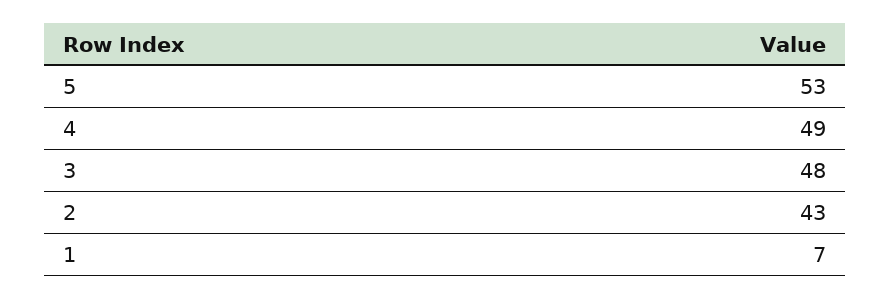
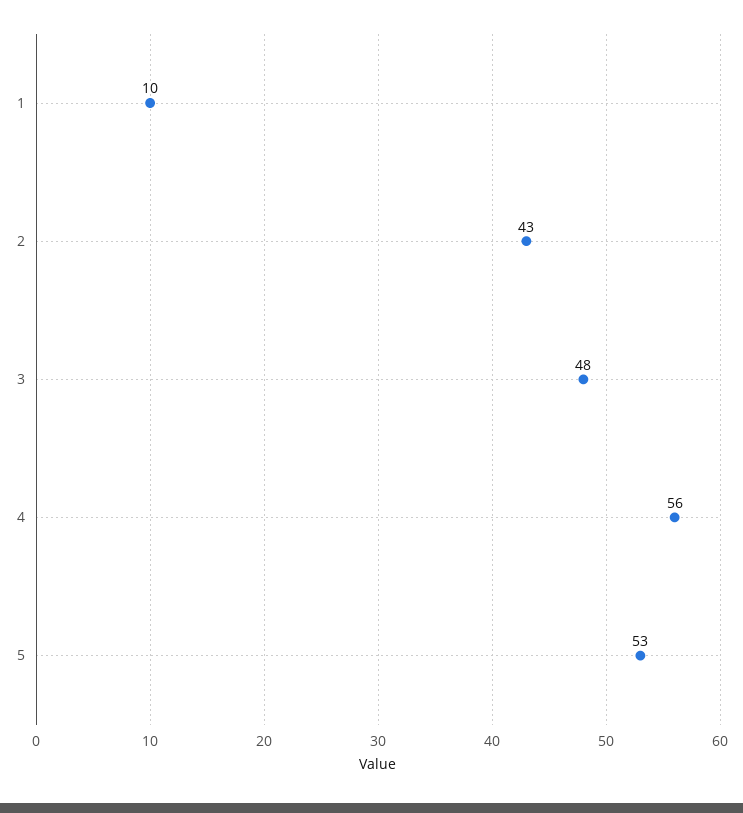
4: 49 -> 56
1: 7 -> 10

